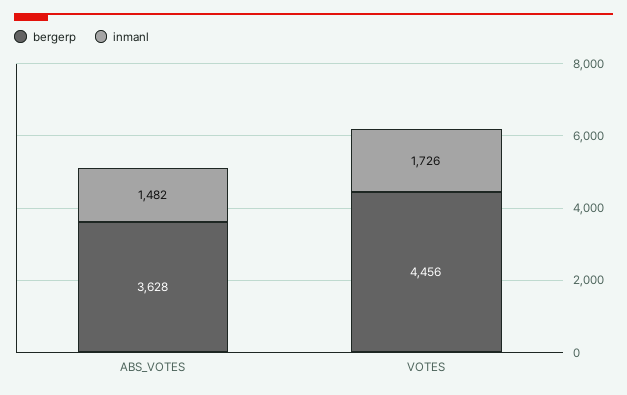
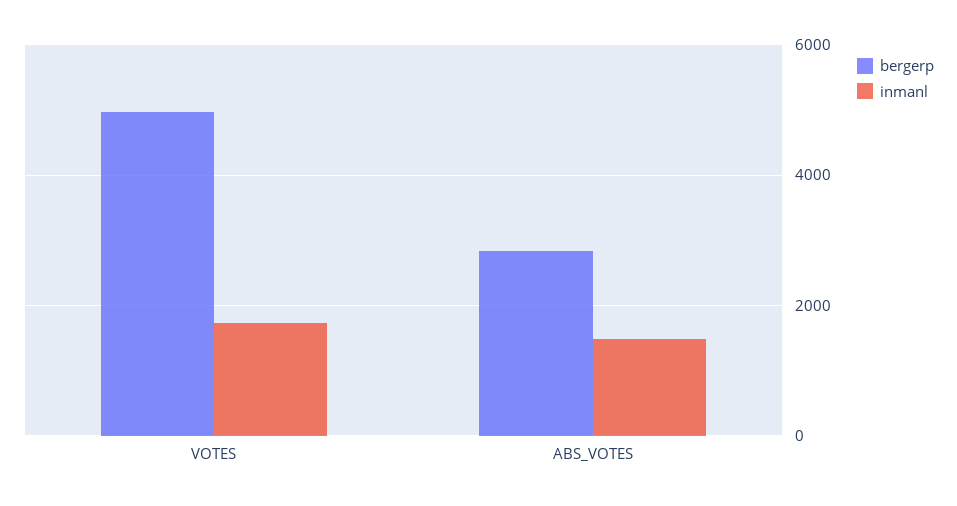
bergerp, ABS_VOTES: 3628 -> 2800
bergerp, VOTES: 4456 -> 5000

